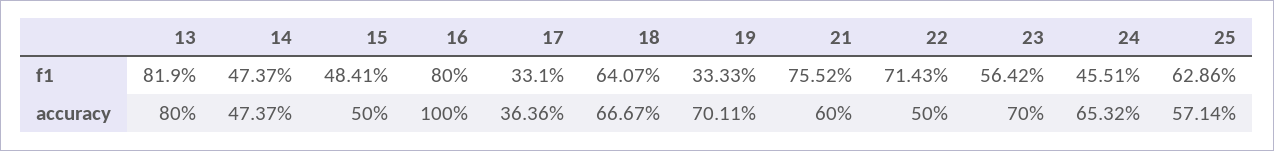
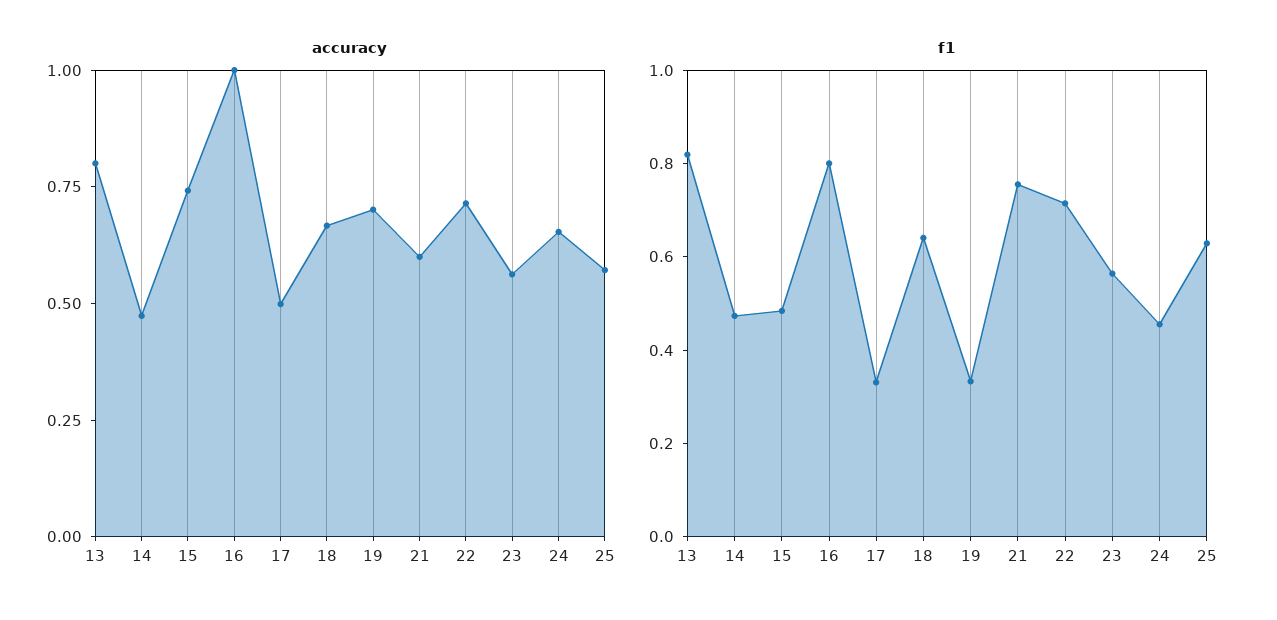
accuracy, 15: 0.5 -> 0.75
accuracy, 17: 0.3636 -> 0.5
accuracy, 22: 0.5 -> 0.7
accuracy, 23: 0.7 -> 0.55

